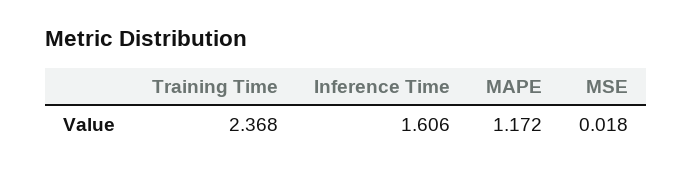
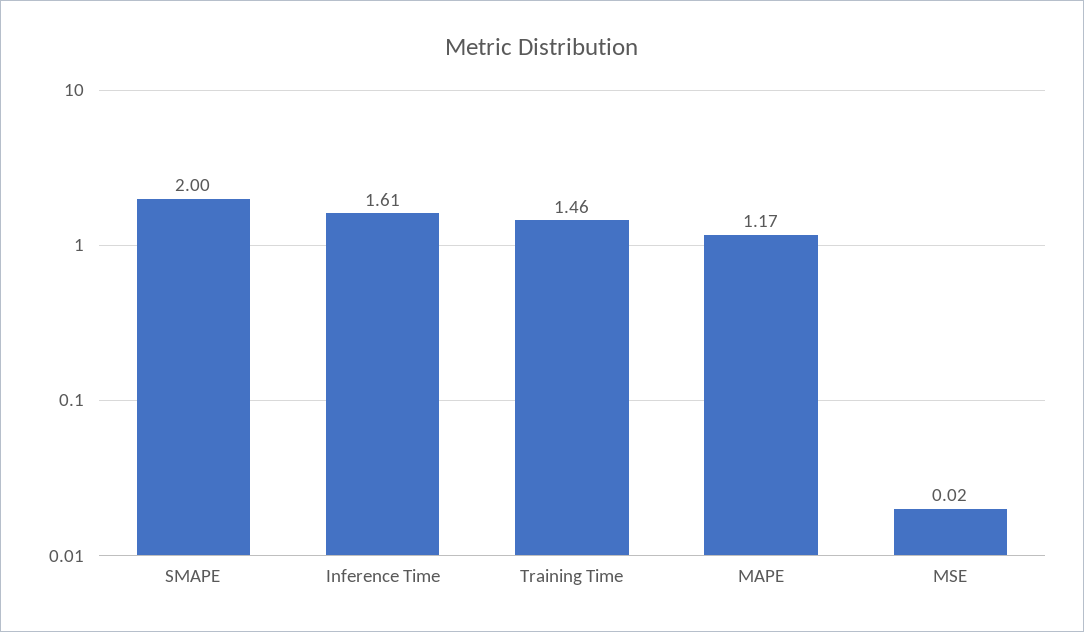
Training Time: 2.368 -> 1.46
SMAPE: none -> 2

